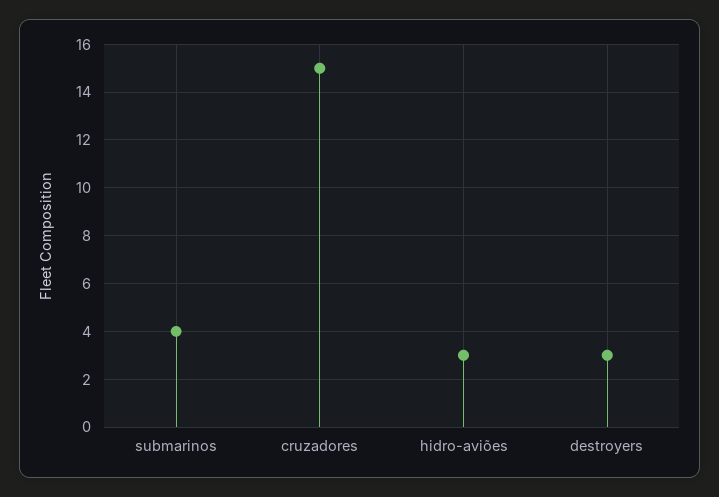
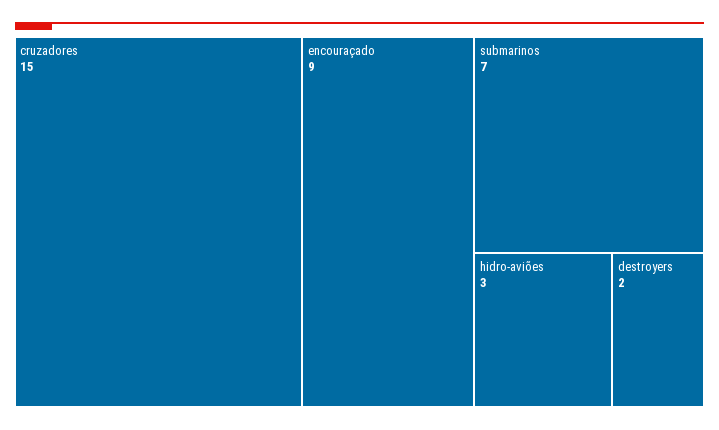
submarinos: 4 -> 7
destroyers: 3 -> 2
encouraçado: none -> 9

